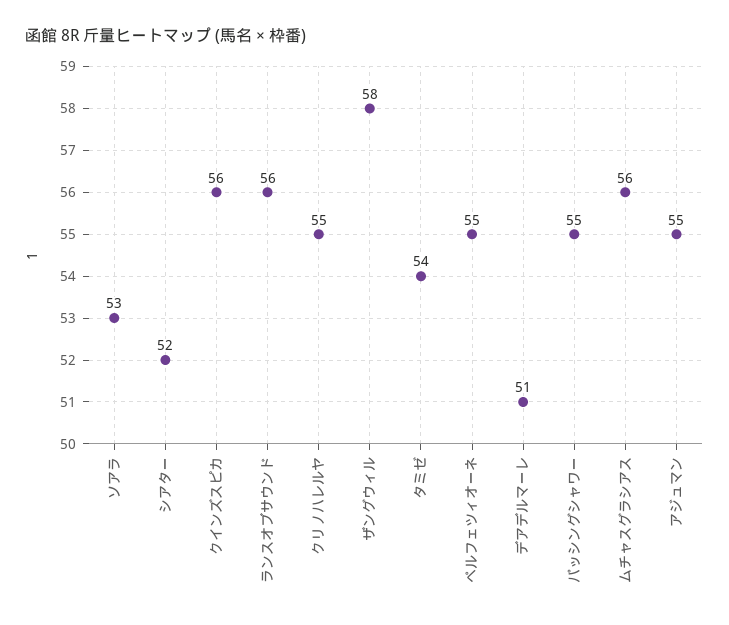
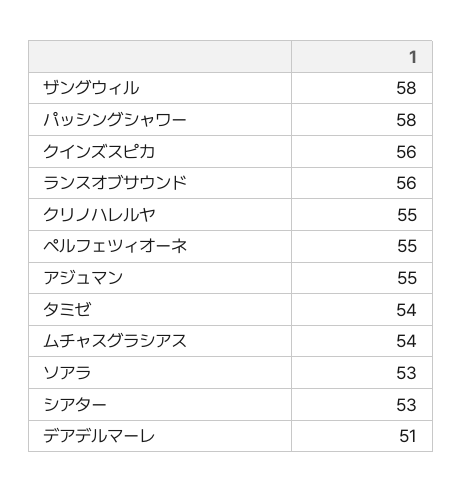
シアター: 52 -> 53
パッシングシャワー: 55 -> 58
ムチャスグラシアス: 56 -> 54

